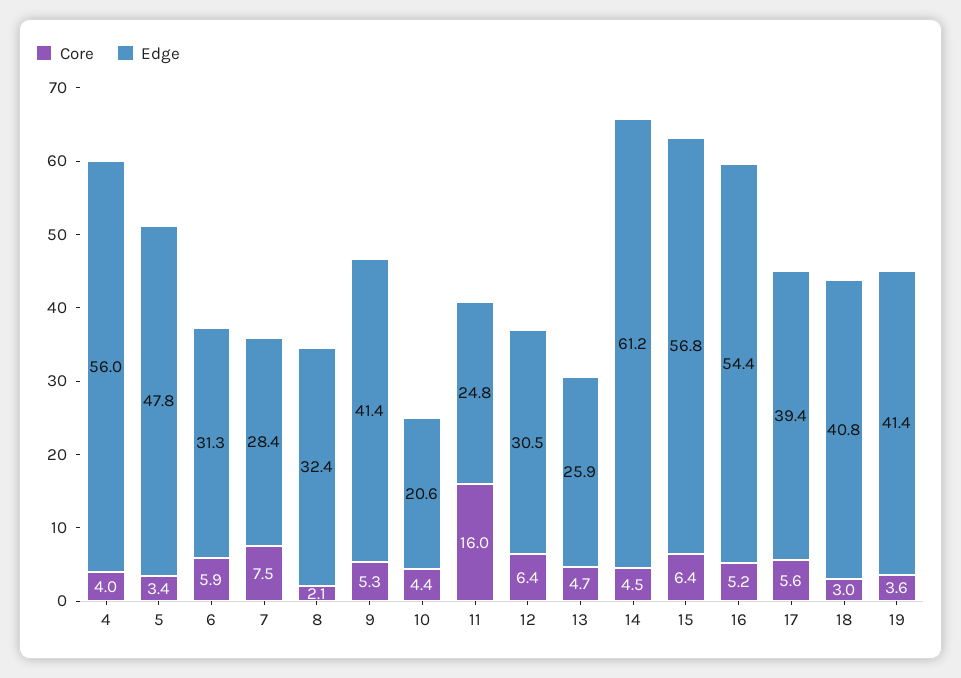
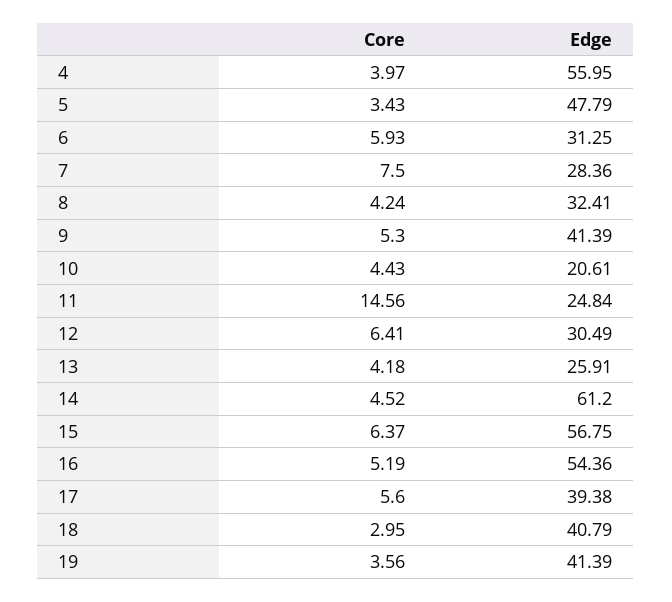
Core, 8: 2.1 -> 4.24
Core, 11: 16 -> 14.56
Core, 13: 4.7 -> 4.18

